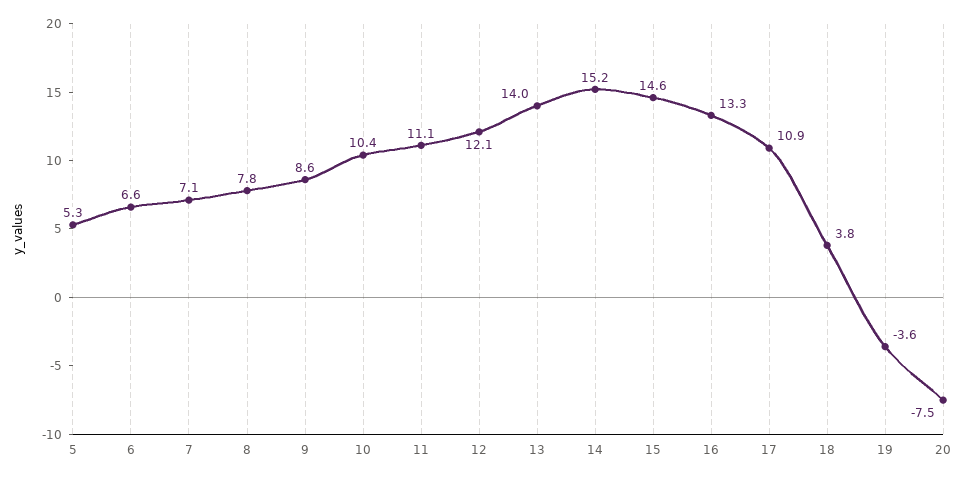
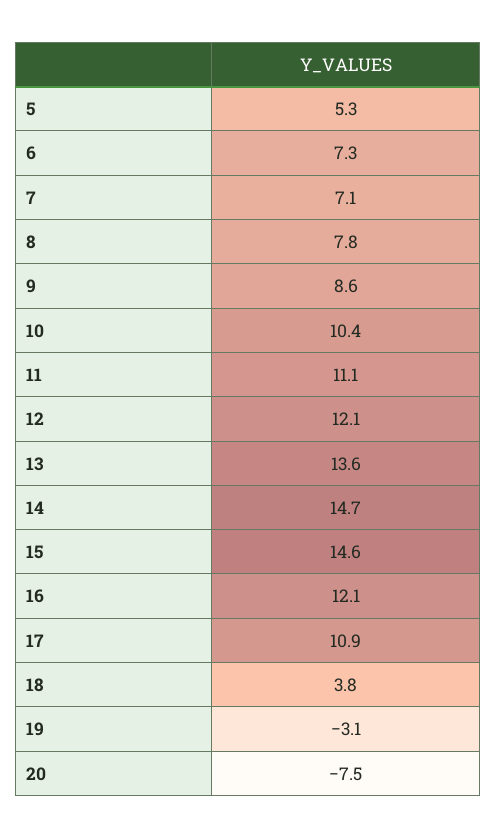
6: 6.6 -> 7.3
13: 14 -> 13.6
14: 15.2 -> 14.7
16: 13.3 -> 12.1
19: -3.6 -> -3.1

